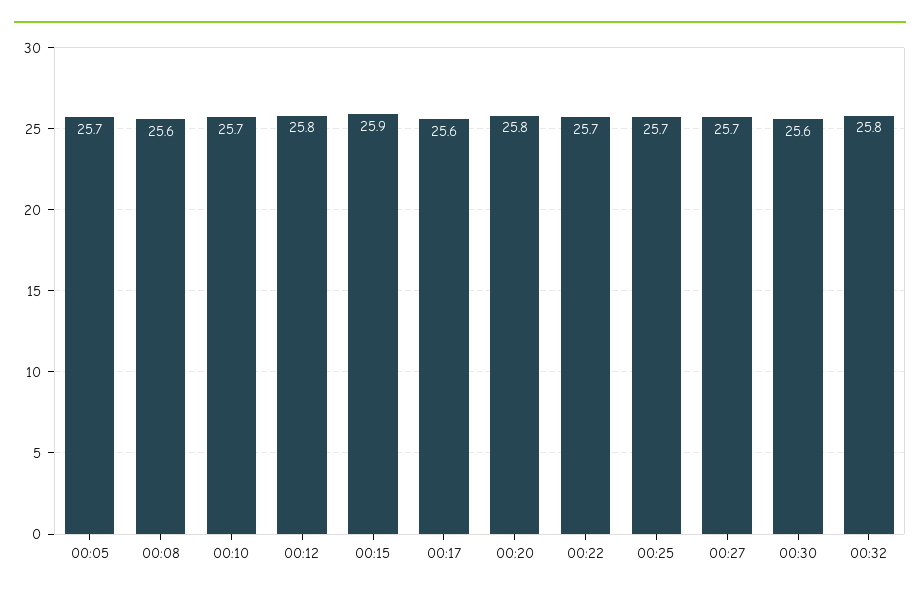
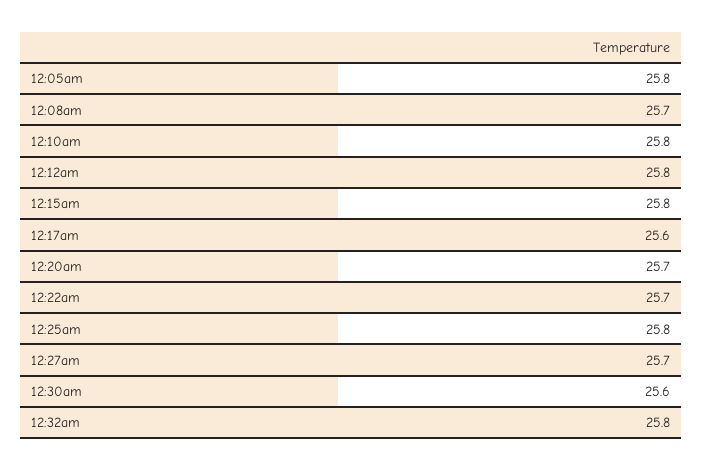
00:05: 25.7 -> 25.8
00:08: 25.6 -> 25.7
00:10: 25.7 -> 25.8
00:15: 25.9 -> 25.8
00:20: 25.8 -> 25.7
00:25: 25.7 -> 25.8

